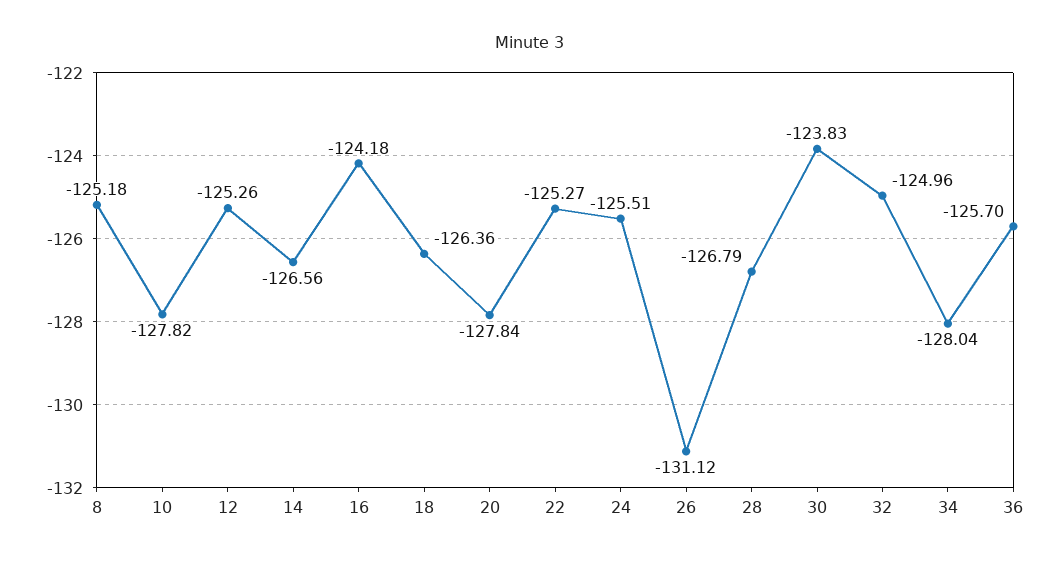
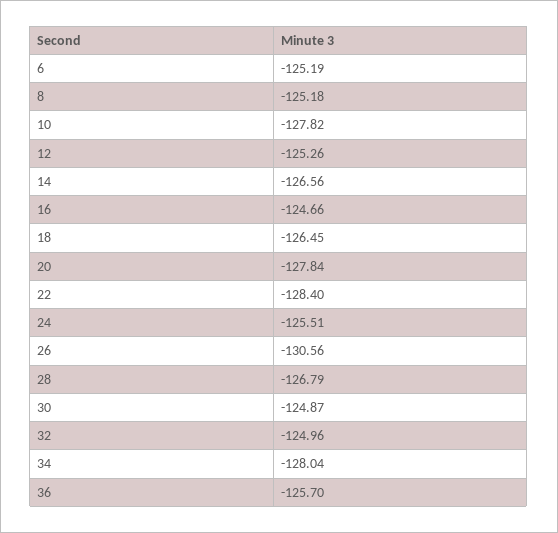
16: -124.18 -> -124.66
18: -126.36 -> -126.45
22: -125.27 -> -128.4
26: -131.12 -> -130.56
30: -123.83 -> -124.87
6: none -> -125.19

